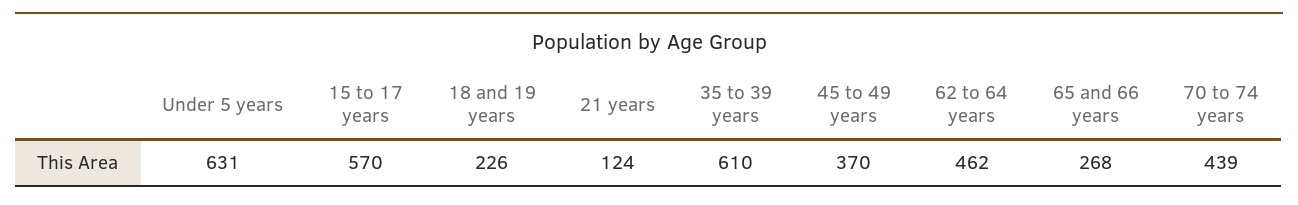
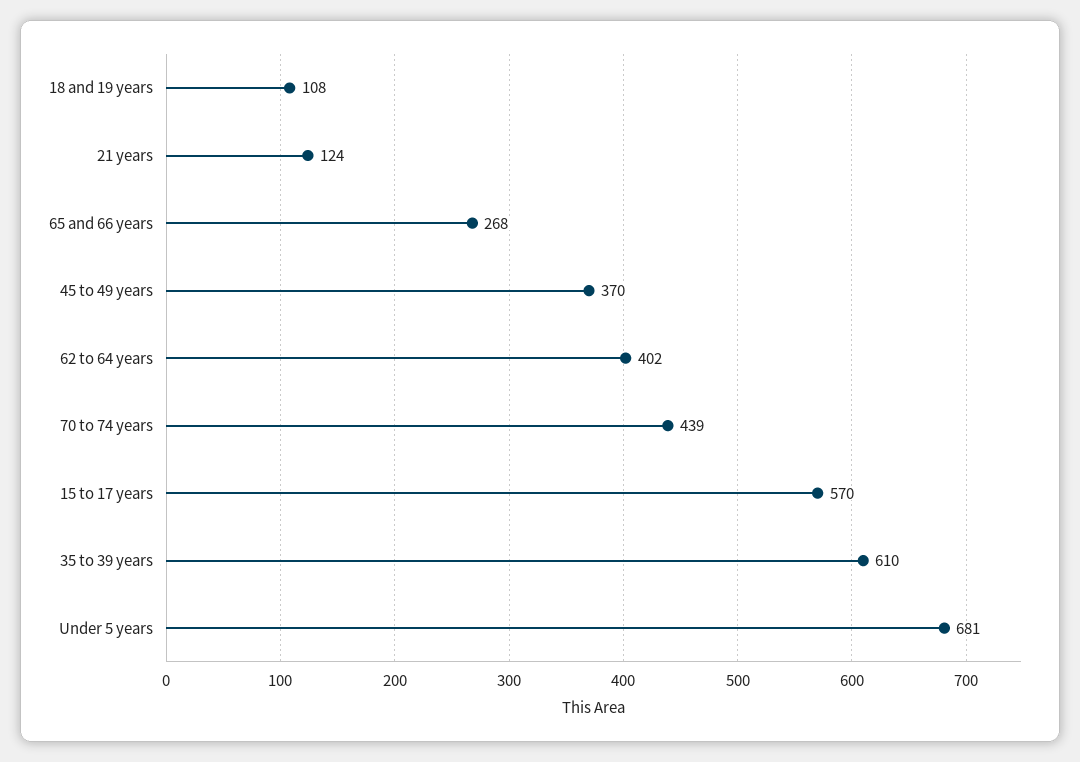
Under 5 years: 631 -> 681
18 and 19 years: 226 -> 108
62 to 64 years: 462 -> 402

